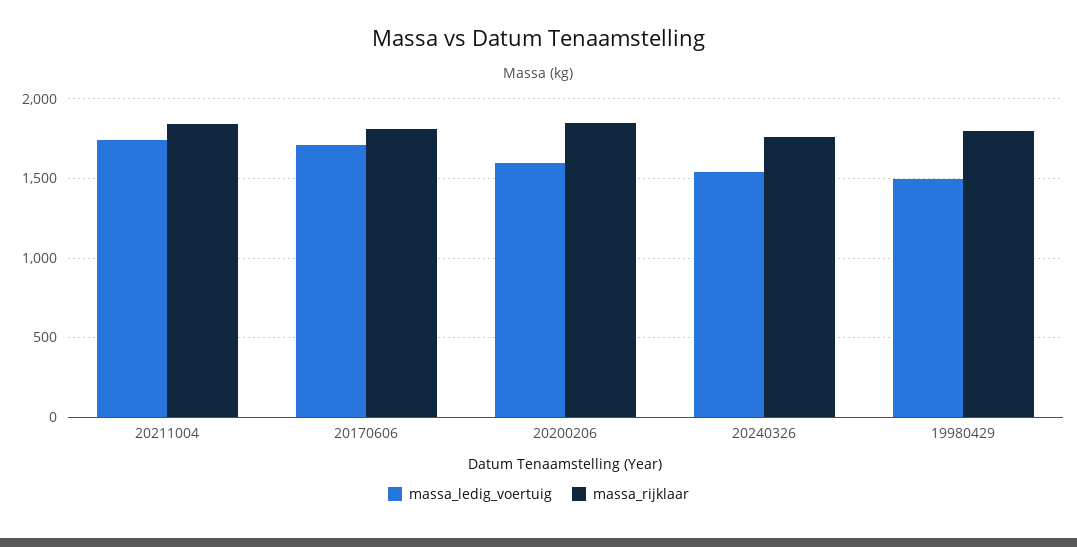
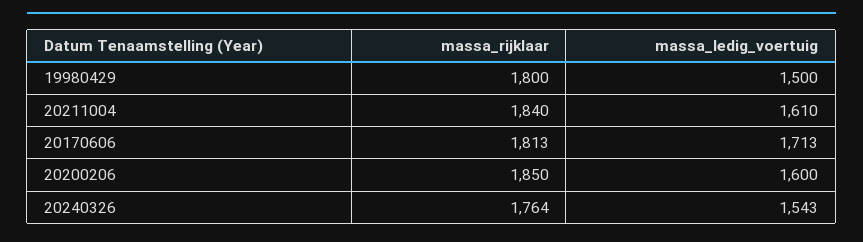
massa_ledig_voertuig, 20211004: 1750 -> 1610

